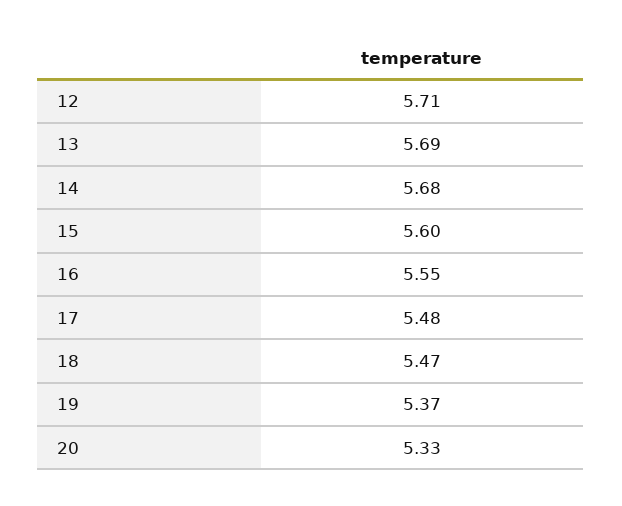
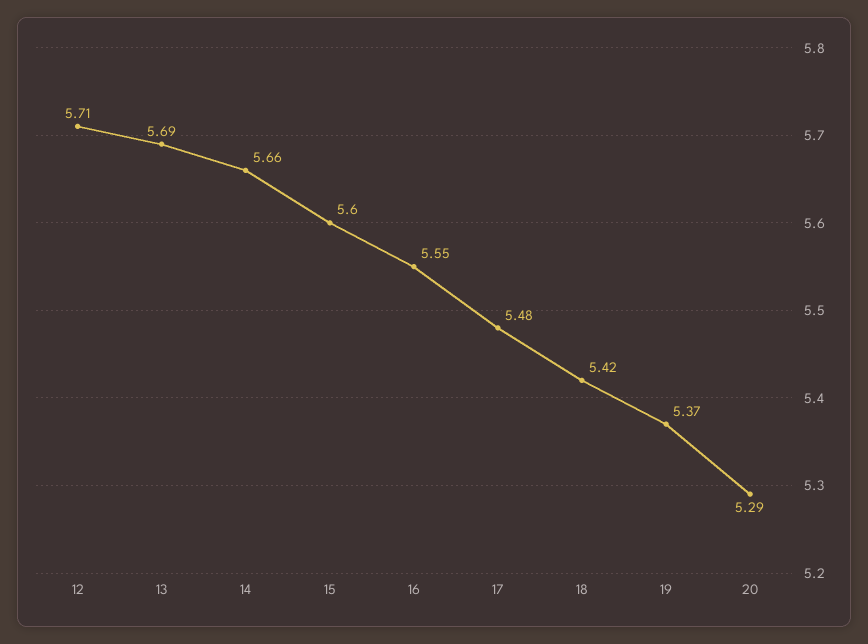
14: 5.68 -> 5.66
18: 5.47 -> 5.42
20: 5.33 -> 5.29

